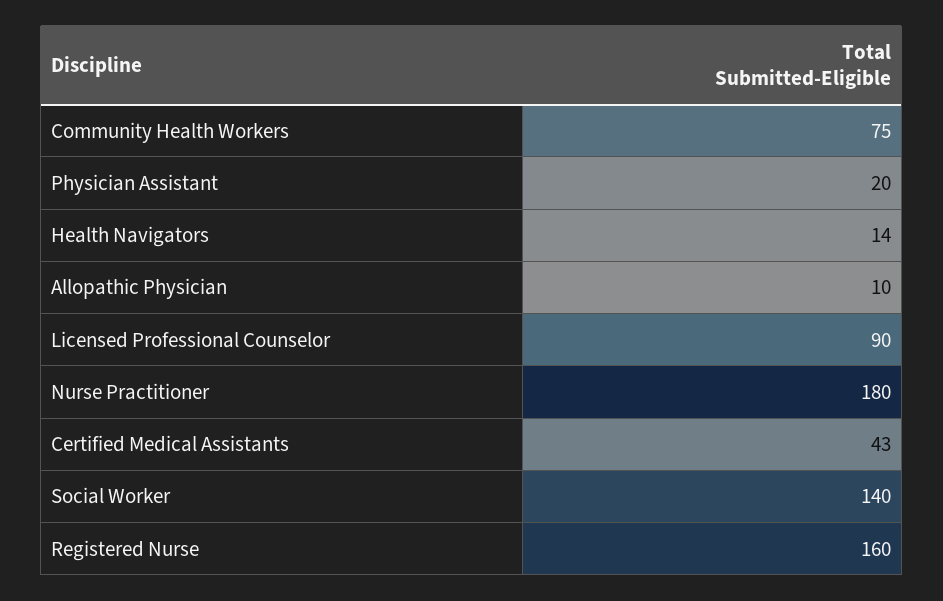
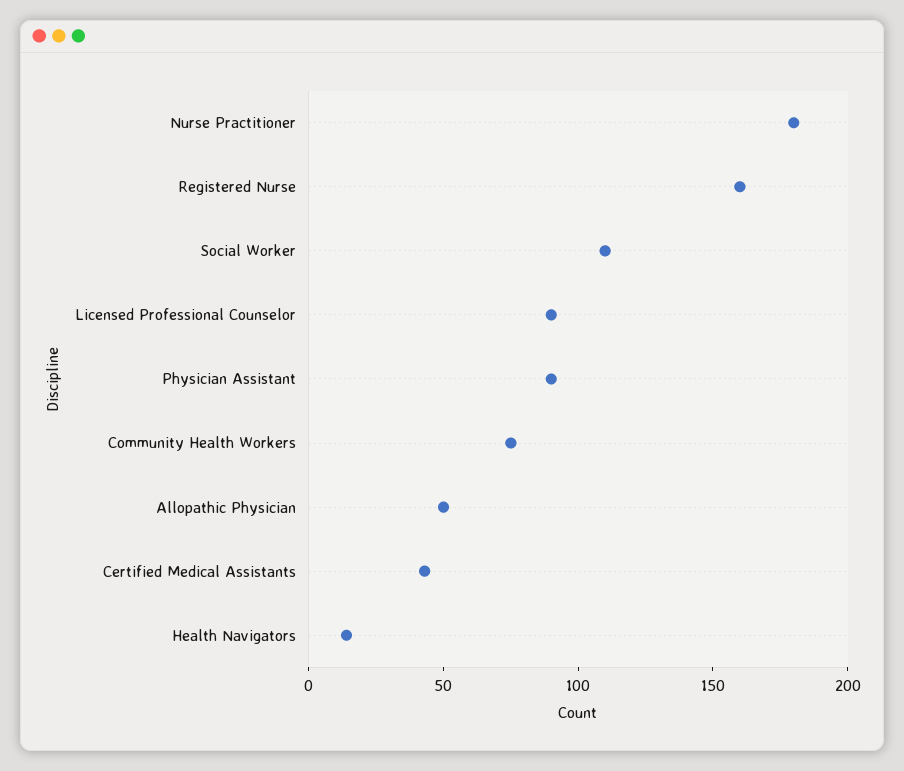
Physician Assistant: 20 -> 90
Allopathic Physician: 10 -> 50
Social Worker: 140 -> 110

